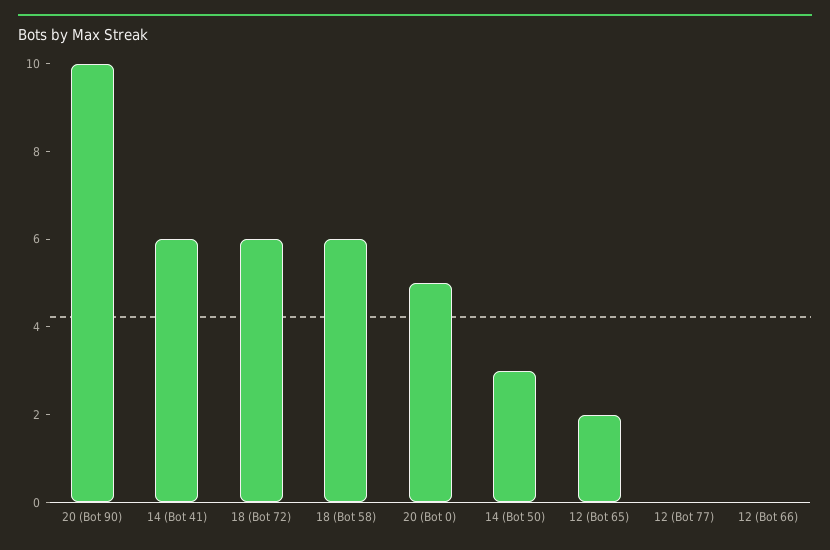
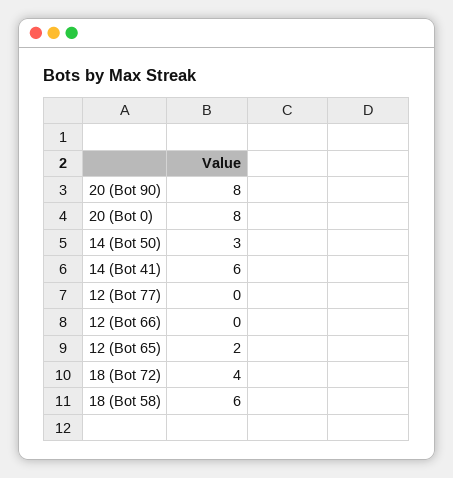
20 (Bot 90): 10 -> 8
18 (Bot 72): 6 -> 4
20 (Bot 0): 5 -> 8

